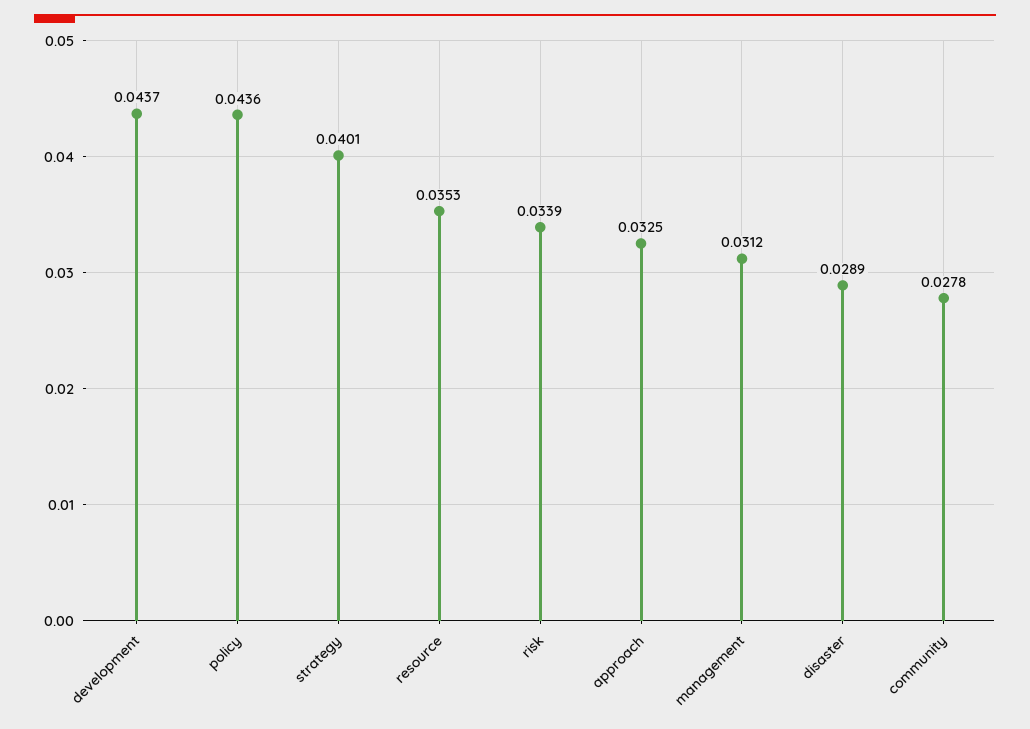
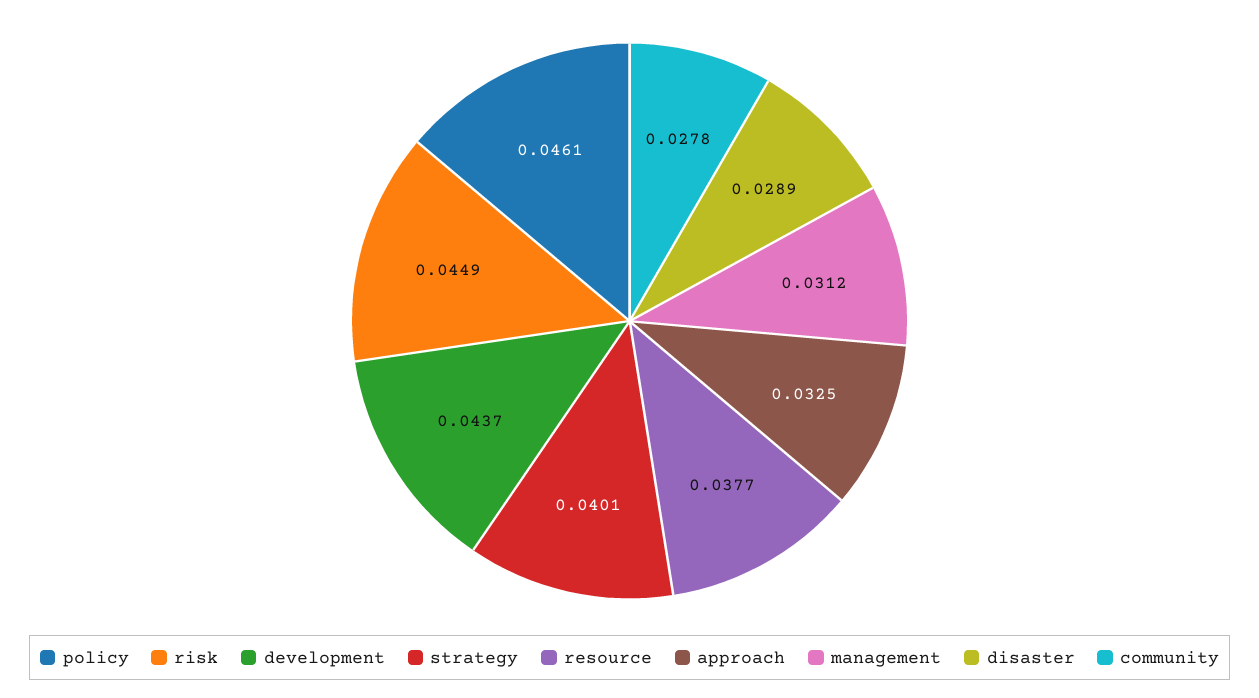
policy: 0.0436 -> 0.0461
resource: 0.0353 -> 0.0377
risk: 0.0339 -> 0.0449

